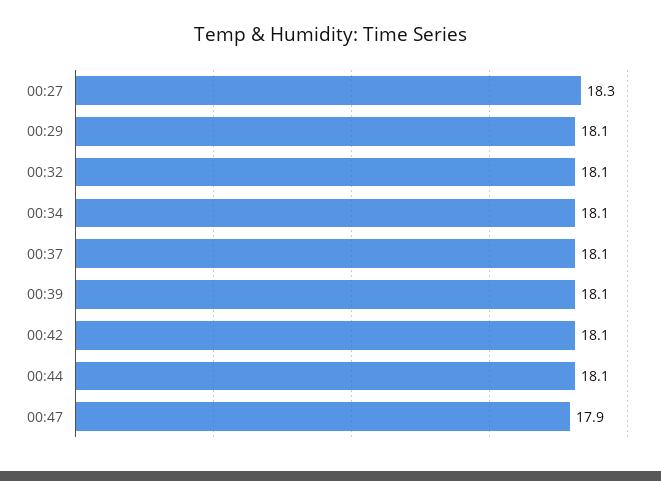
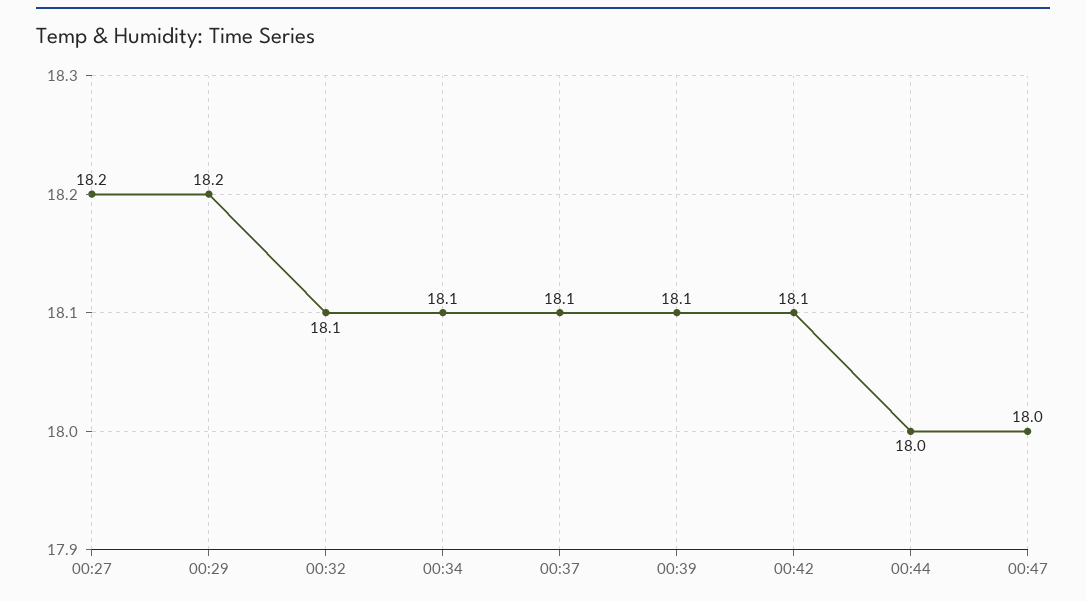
00:27: 18.3 -> 18.2
00:29: 18.1 -> 18.2
00:44: 18.1 -> 18
00:47: 17.9 -> 18

